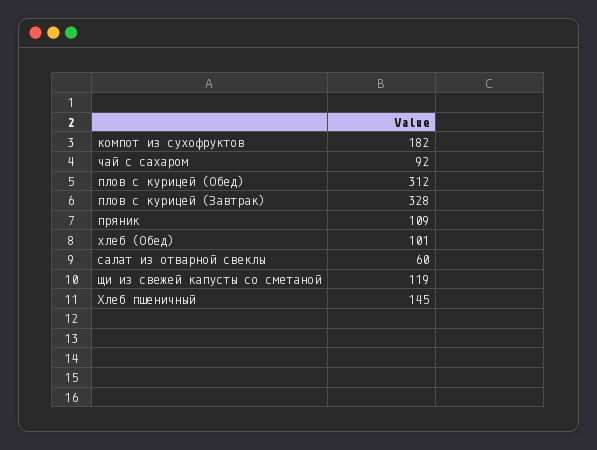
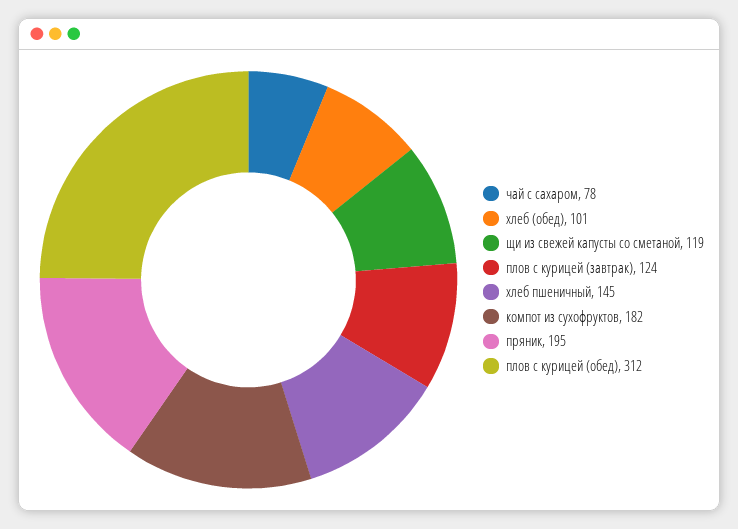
чай с сахаром: 92 -> 78
плов с курицей (Завтрак): 328 -> 124
пряник: 109 -> 195
салат из отварной свеклы: 60 -> none

